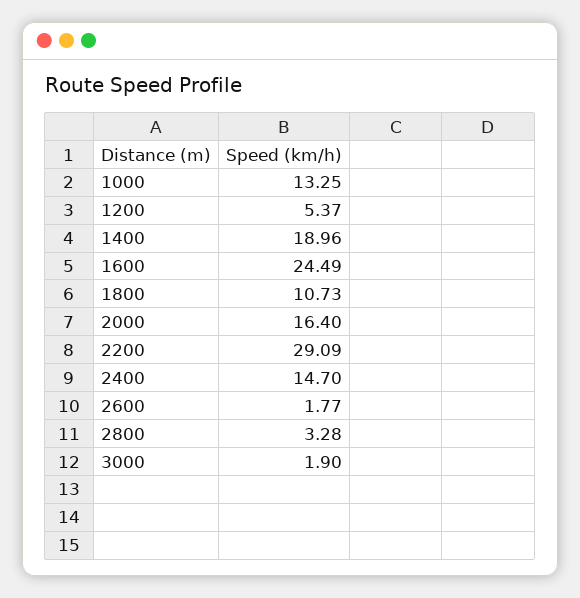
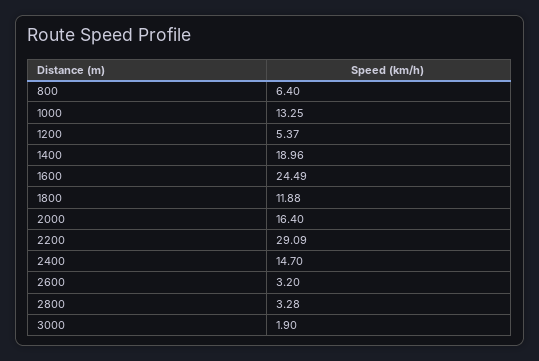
1800: 10.73 -> 11.88
2600: 1.77 -> 3.2
800: none -> 6.4

